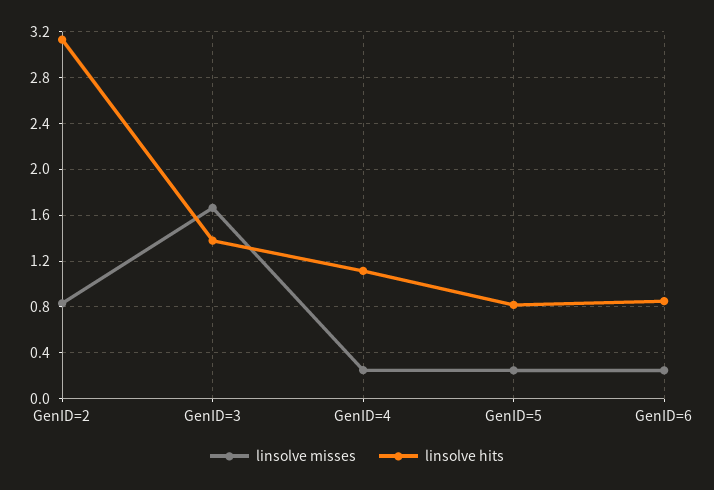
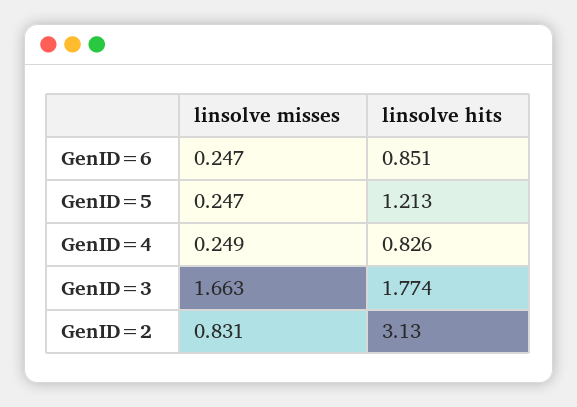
linsolve hits, GenID=3: 1.4 -> 1.774
linsolve hits, GenID=4: 1.1 -> 0.826
linsolve hits, GenID=5: 0.8 -> 1.213

